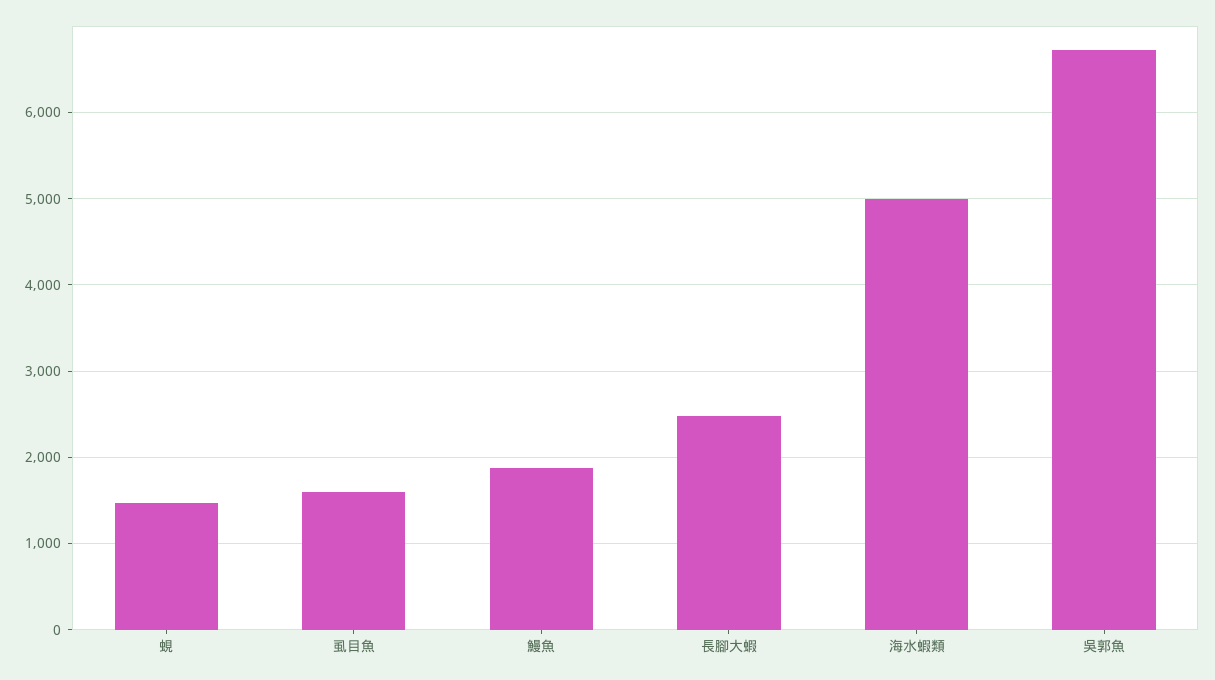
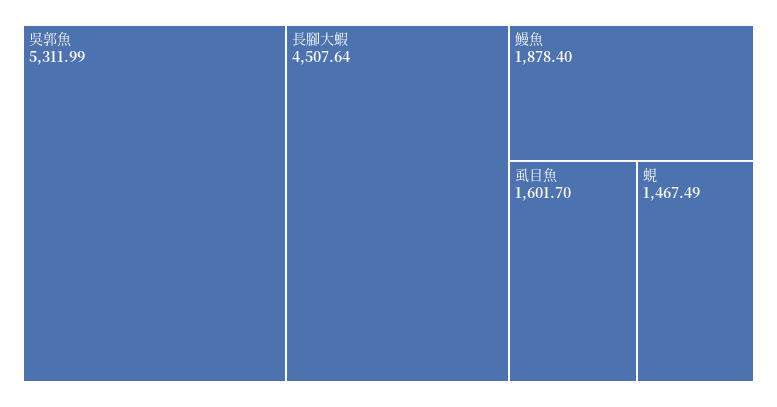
長腳大蝦: 2500 -> 4507.64
海水蝦類: 5000 -> none
吳郭魚: 6700 -> 5311.99

